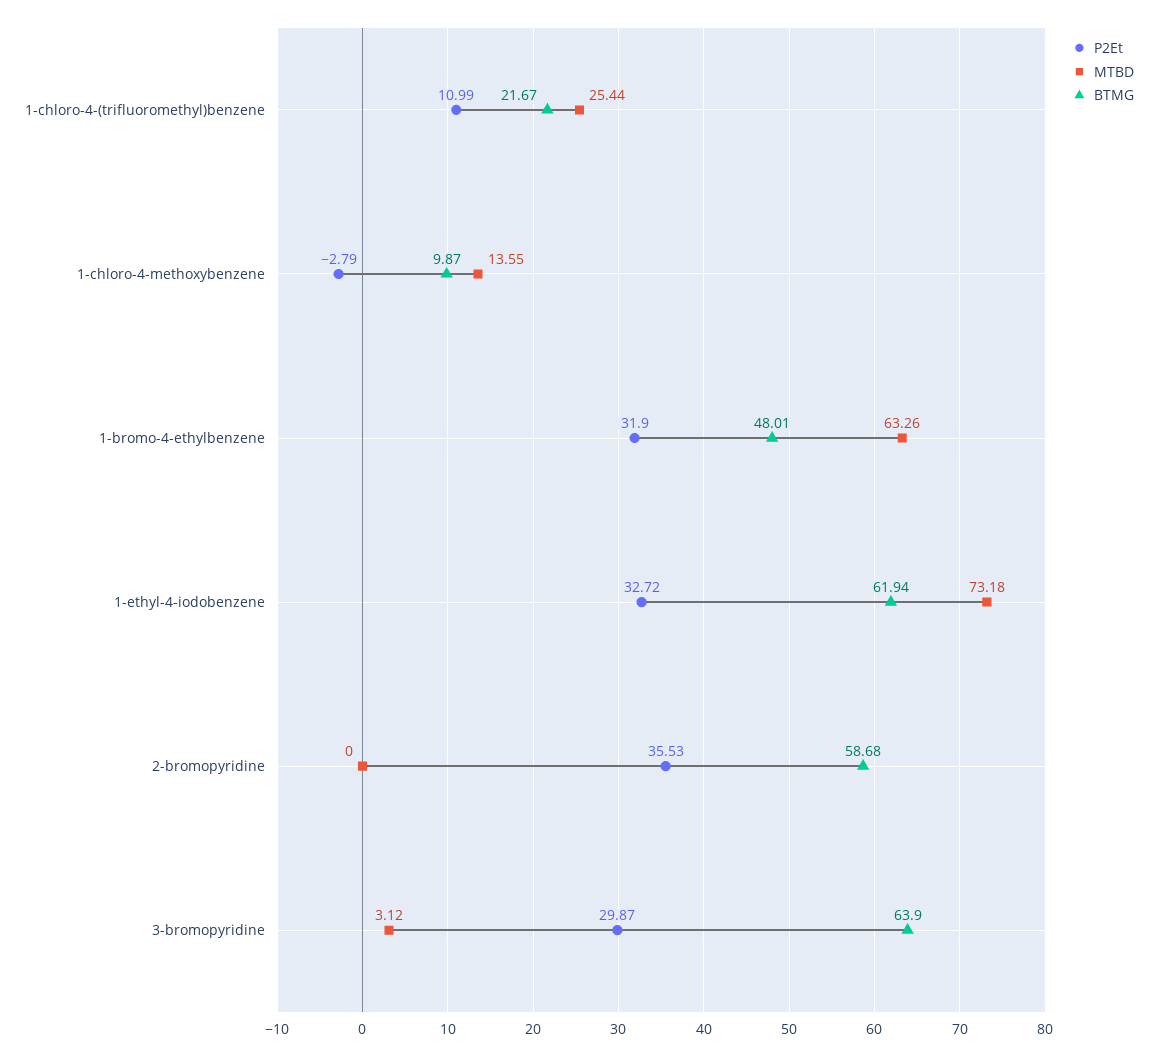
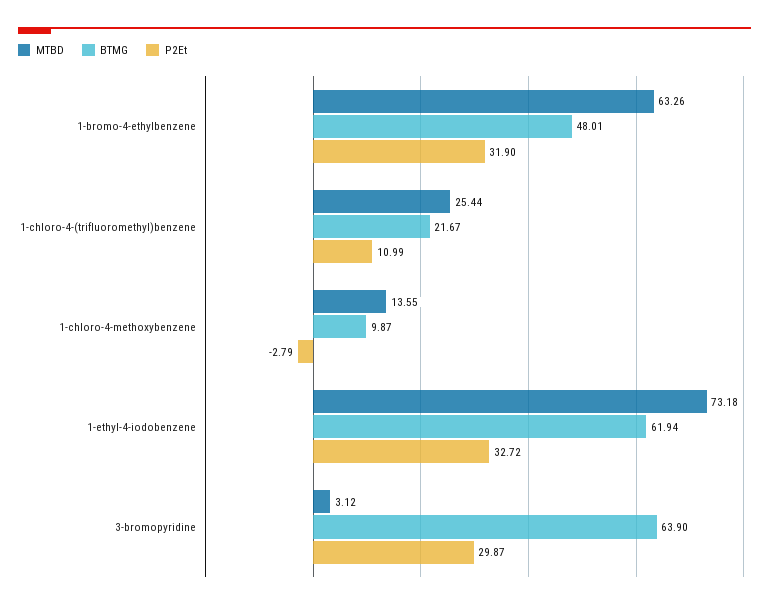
P2Et, 2-bromopyridine: 35.53 -> none
MTBD, 2-bromopyridine: 0 -> none
BTMG, 2-bromopyridine: 58.68 -> none

